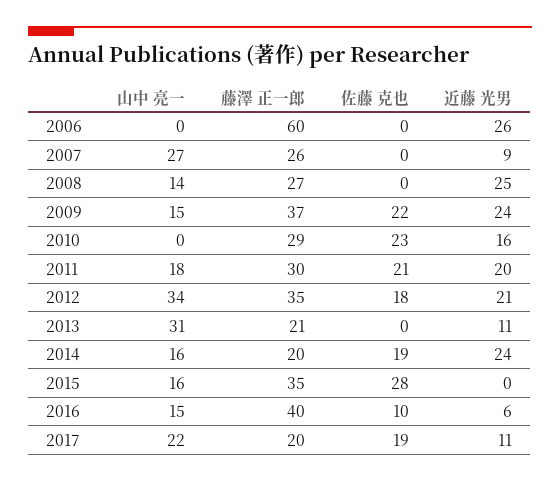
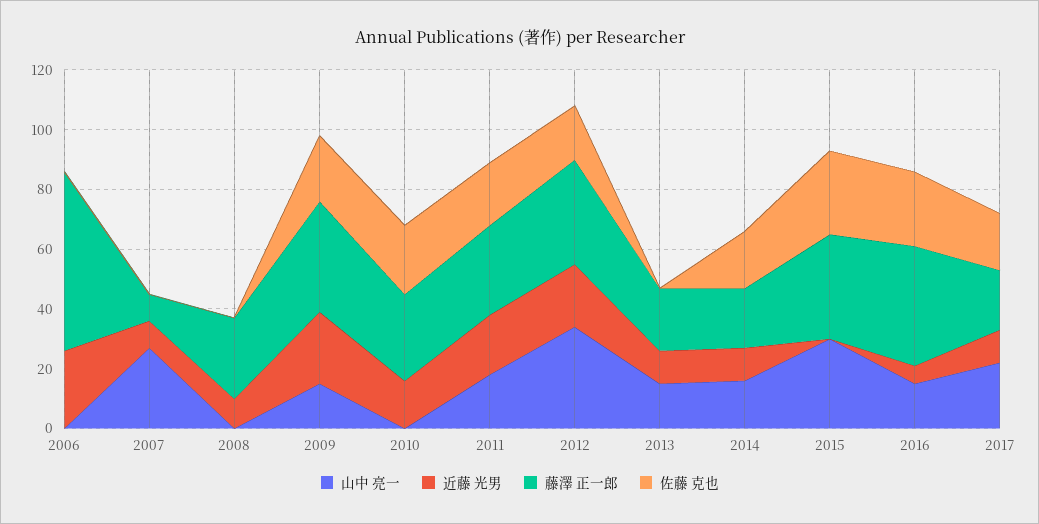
藤澤 正一郎, 2007: 26 -> 10
山中 亮一, 2008: 14 -> 0
近藤 光男, 2008: 25 -> 10
山中 亮一, 2013: 31 -> 15
近藤 光男, 2014: 24 -> 10
山中 亮一, 2015: 16 -> 30
佐藤 克也, 2016: 10 -> 25

